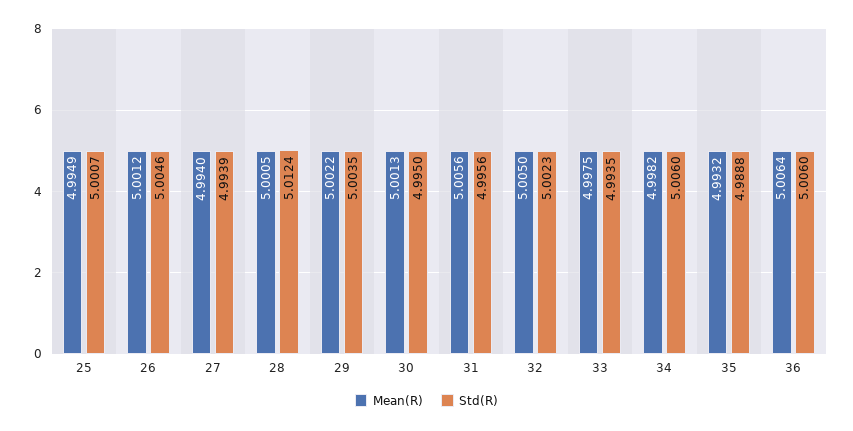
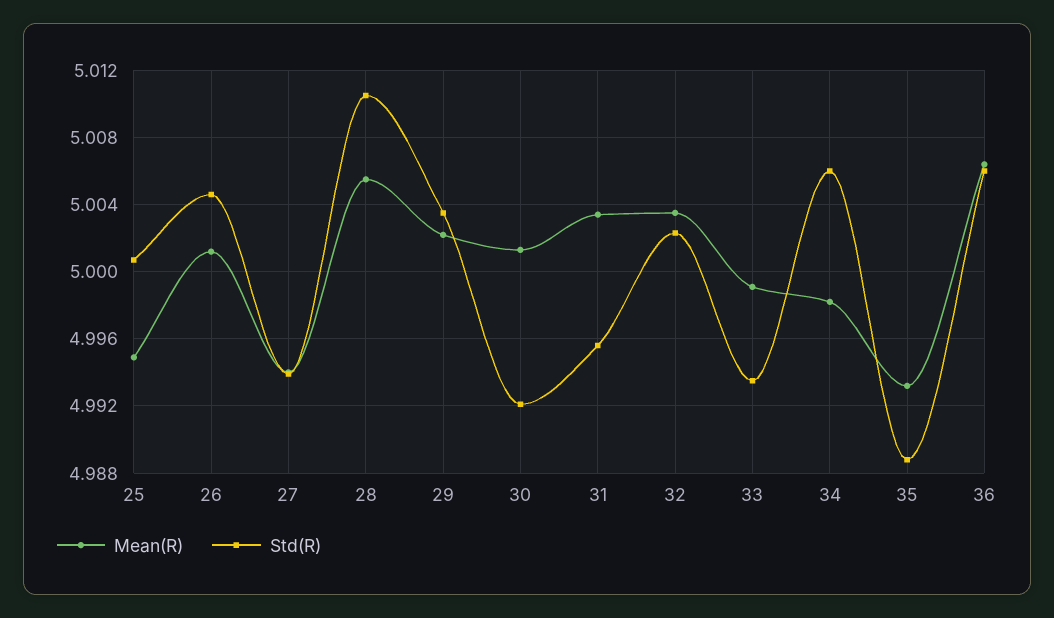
Mean(R), 28: 5.0005 -> 5.0055
Std(R), 28: 5.0124 -> 5.0105
Std(R), 30: 4.995 -> 4.992
Mean(R), 31: 5.0056 -> 5.0035
Mean(R), 32: 5.005 -> 5.0035
Mean(R), 33: 4.9975 -> 4.999

